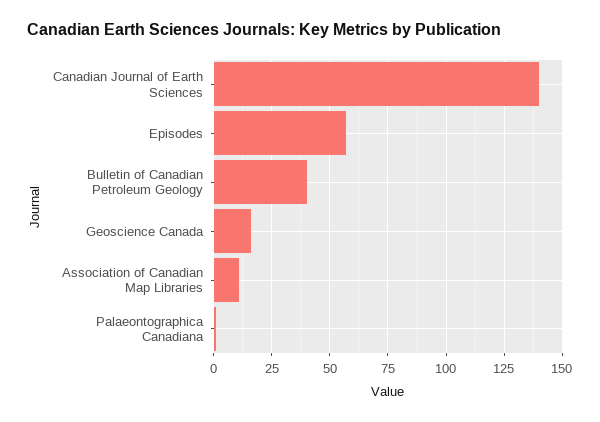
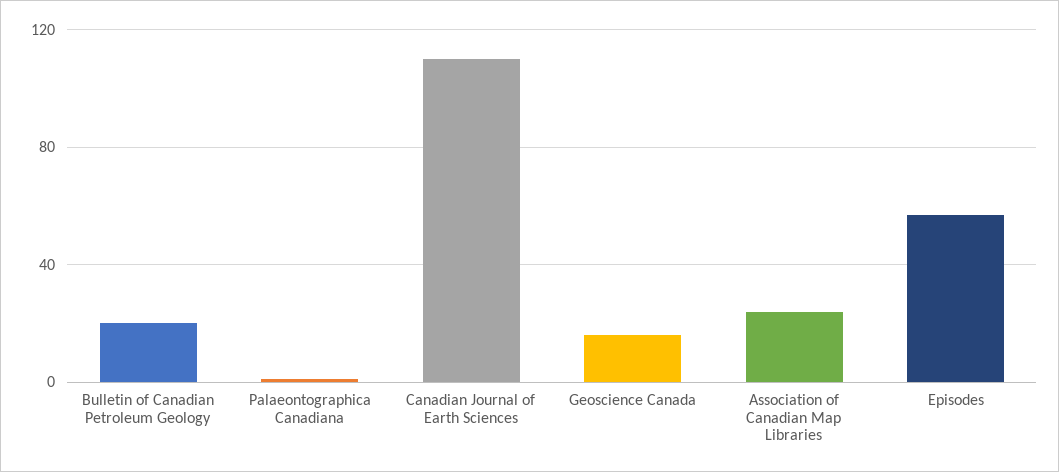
Canadian Journal of Earth Sciences: 140 -> 110
Bulletin of Canadian Petroleum Geology: 40 -> 20
Association of Canadian Map Libraries: 10 -> 25

